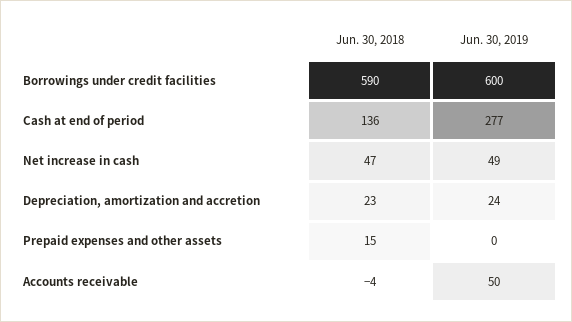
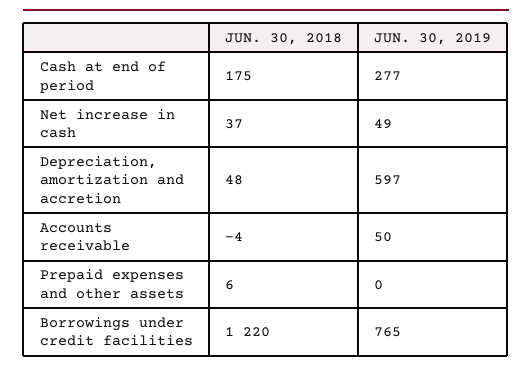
Jun. 30, 2018, Borrowings under credit facilities: 590 -> 1220
Jun. 30, 2019, Borrowings under credit facilities: 600 -> 765
Jun. 30, 2018, Cash at end of period: 136 -> 175
Jun. 30, 2018, Net increase in cash: 47 -> 37
Jun. 30, 2018, Depreciation, amortization and accretion: 23 -> 48
Jun. 30, 2019, Depreciation, amortization and accretion: 24 -> 597
Jun. 30, 2018, Prepaid expenses and other assets: 15 -> 6

